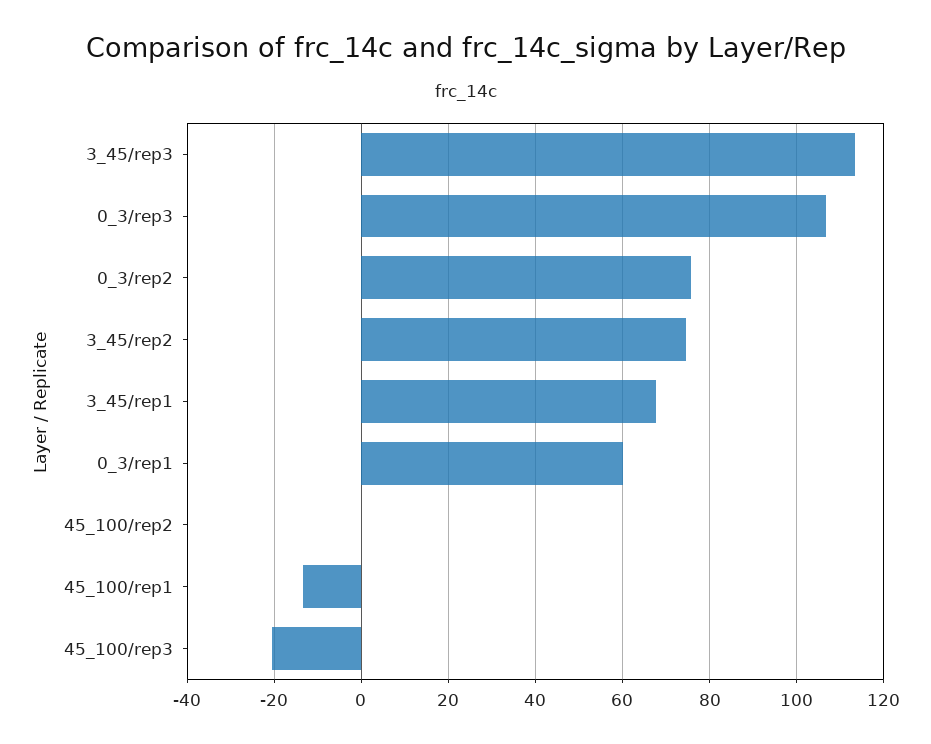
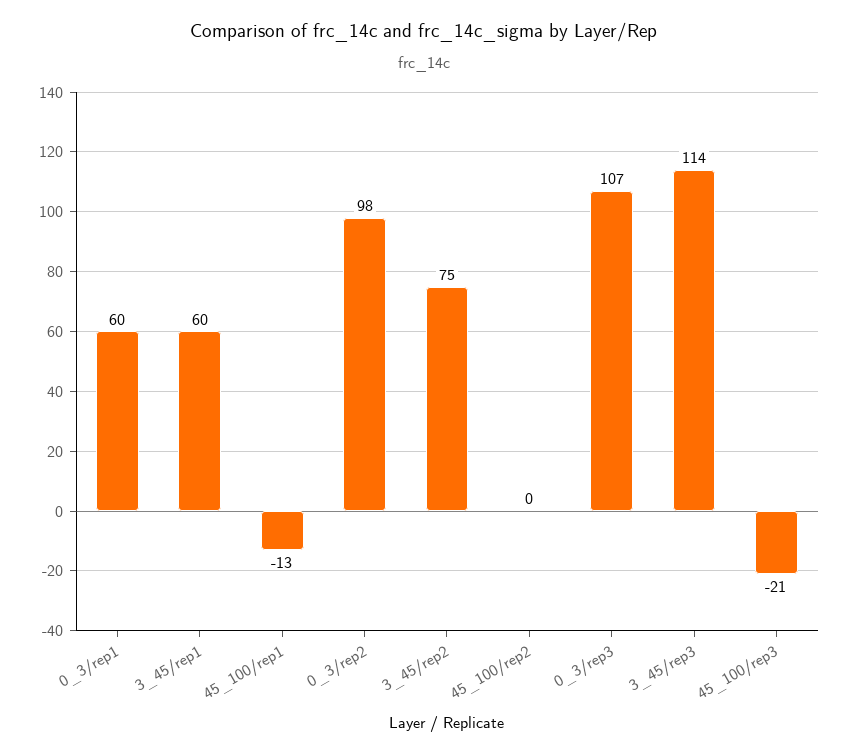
0_3/rep2: 76 -> 98
3_45/rep1: 68 -> 60

